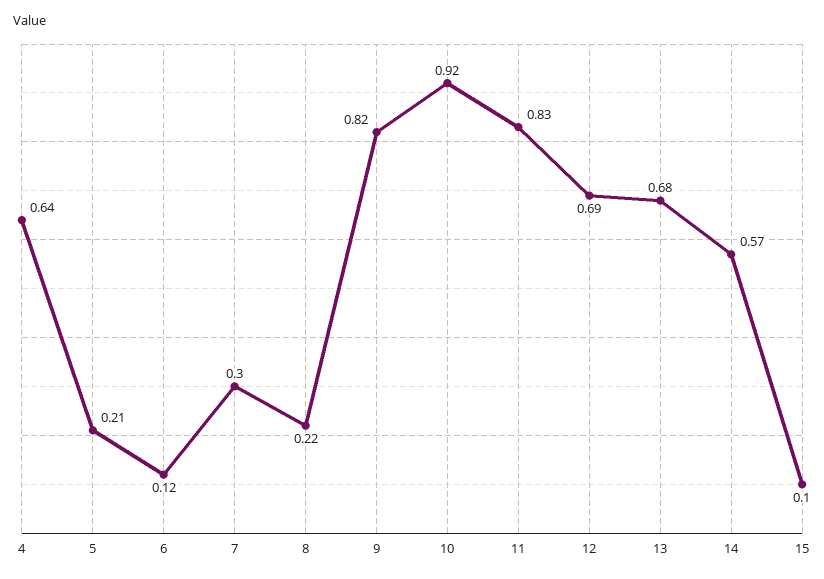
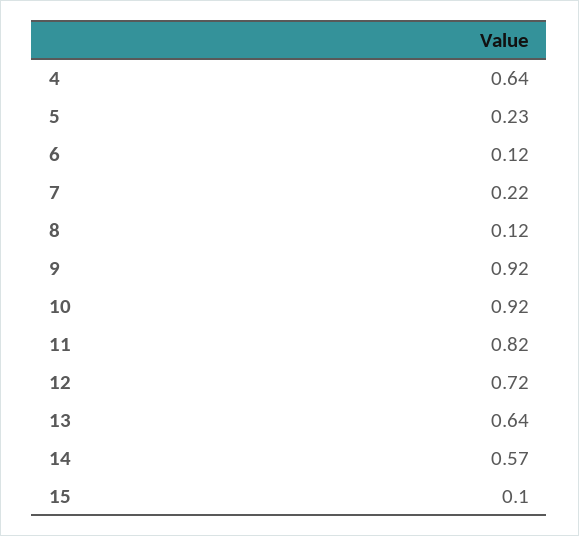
5: 0.21 -> 0.23
7: 0.3 -> 0.22
8: 0.22 -> 0.12
9: 0.82 -> 0.92
11: 0.83 -> 0.82
12: 0.69 -> 0.72
13: 0.68 -> 0.64

